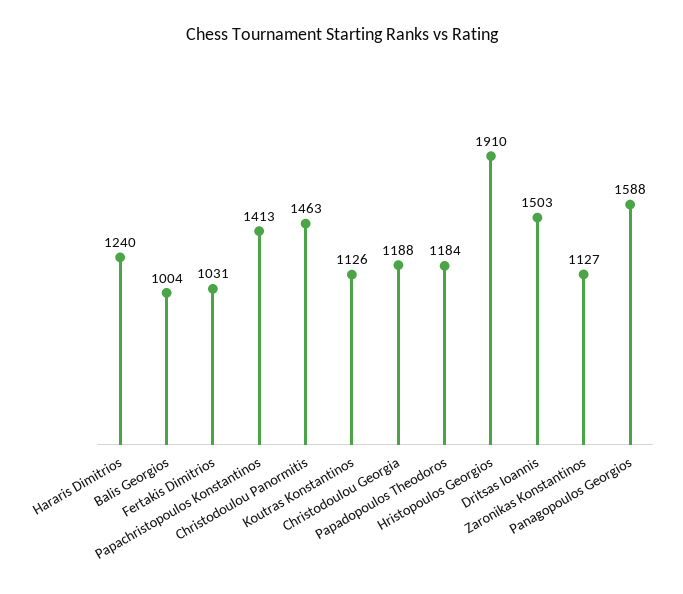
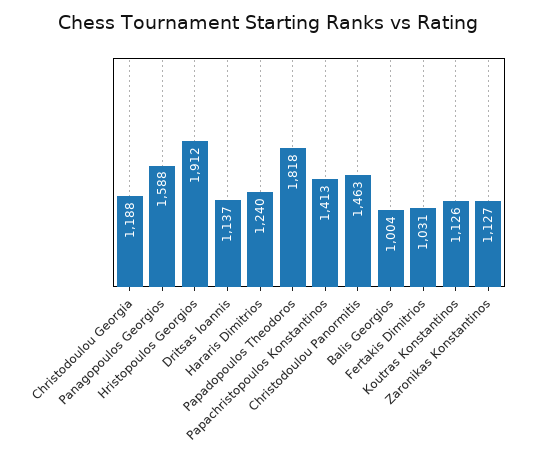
Papadopoulos Theodoros: 1184 -> 1818
Hristopoulos Georgios: 1910 -> 1912
Dritsas Ioannis: 1503 -> 1137

